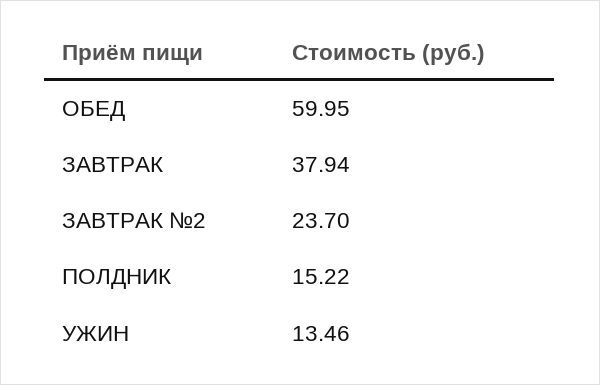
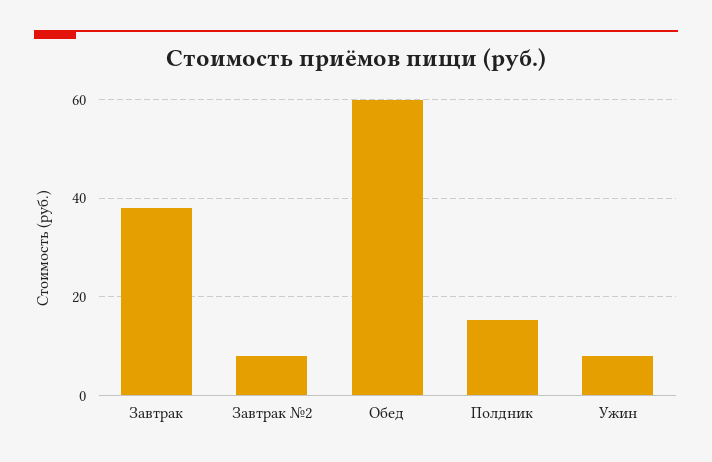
ЗАВТРАК №2: 23.7 -> 8
УЖИН: 13.46 -> 8

